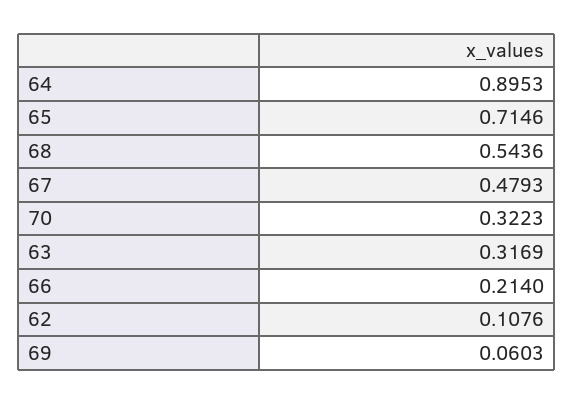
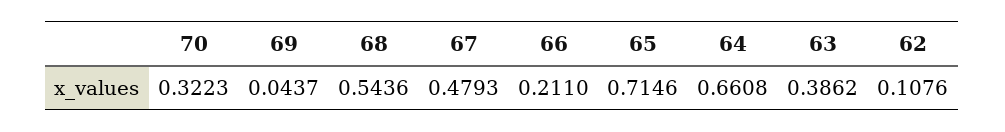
64: 0.8953 -> 0.6608
63: 0.3169 -> 0.3862
66: 0.214 -> 0.211
69: 0.0603 -> 0.0437

